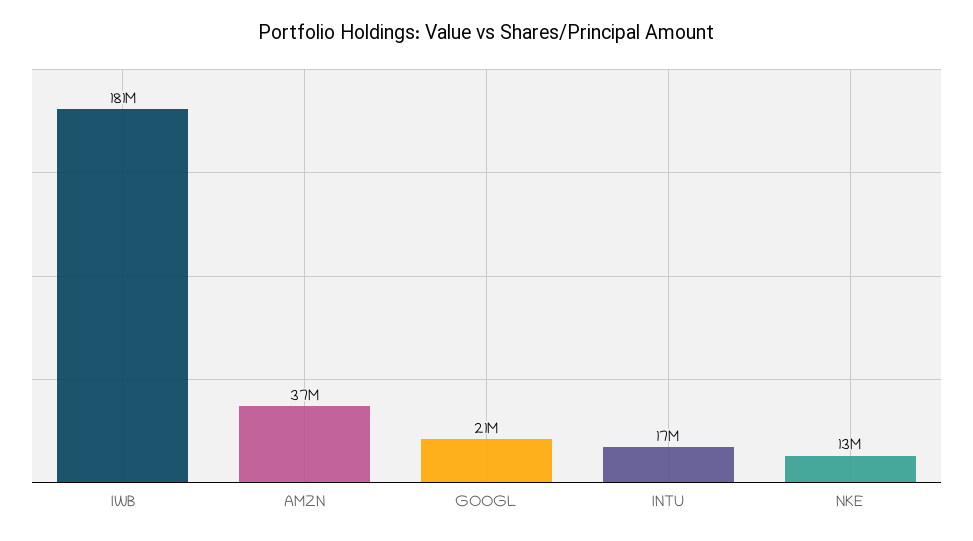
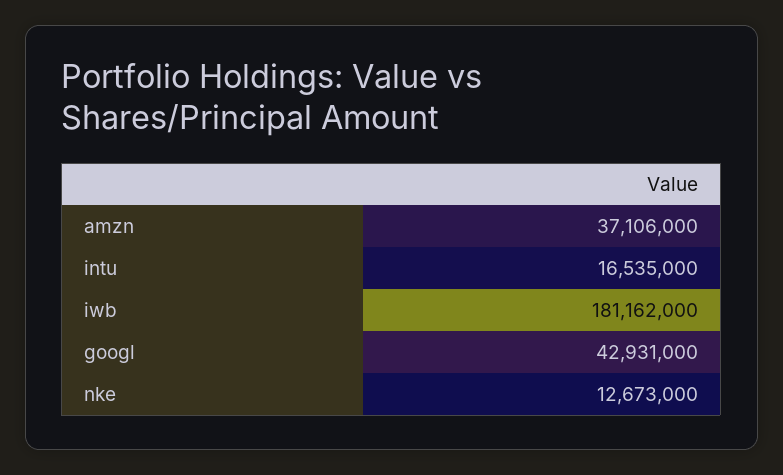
GOOGL: 21000000 -> 42931000

